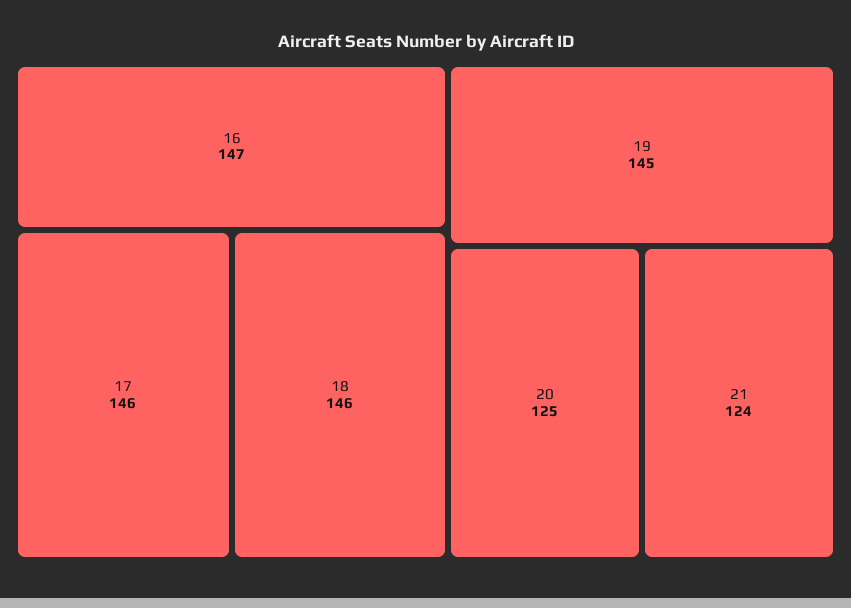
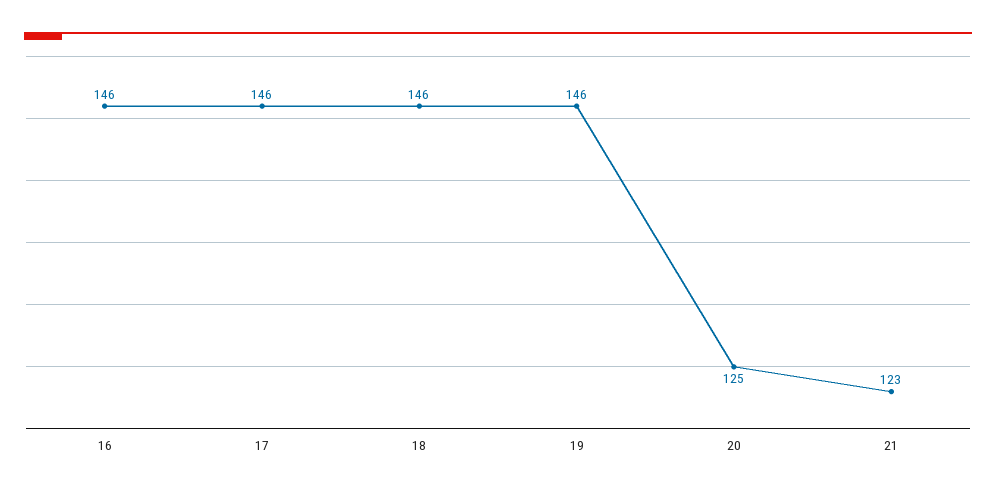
16: 147 -> 146
19: 145 -> 146
21: 124 -> 123

